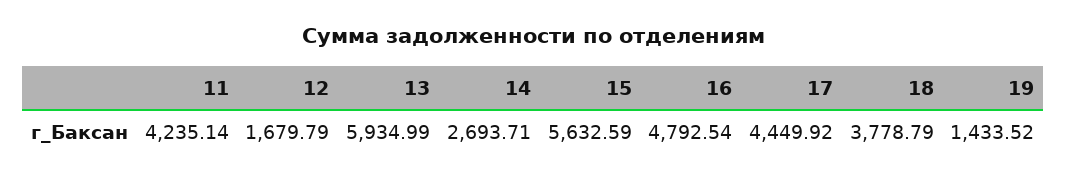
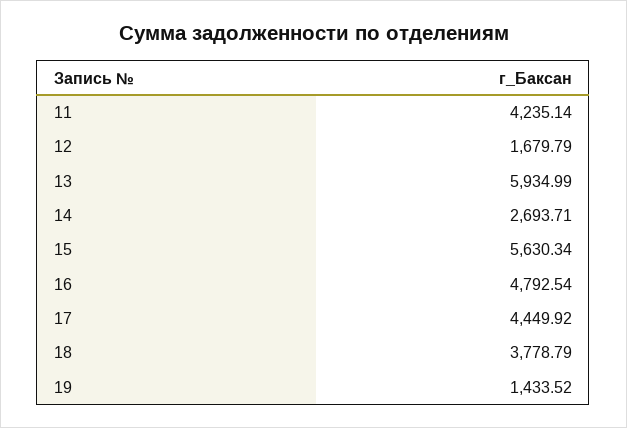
15: 5632.59 -> 5630.34

